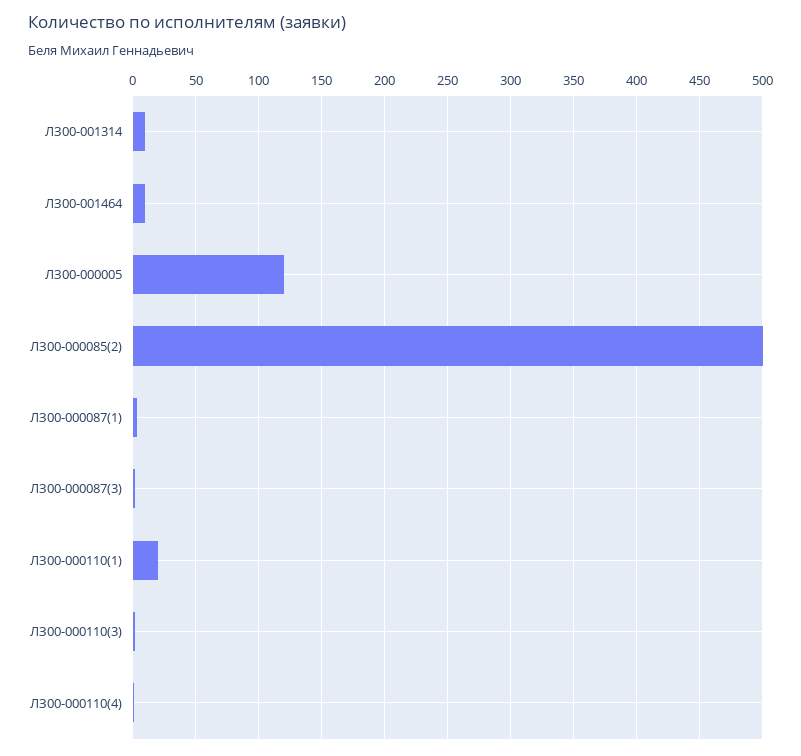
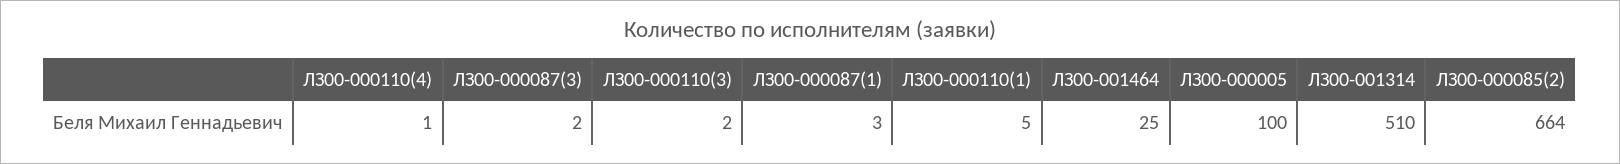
ЛЗ00-001314: 10 -> 510
ЛЗ00-001464: 10 -> 25
ЛЗ00-000005: 120 -> 100
ЛЗ00-000085(2): 500 -> 664
ЛЗ00-000110(1): 20 -> 5

